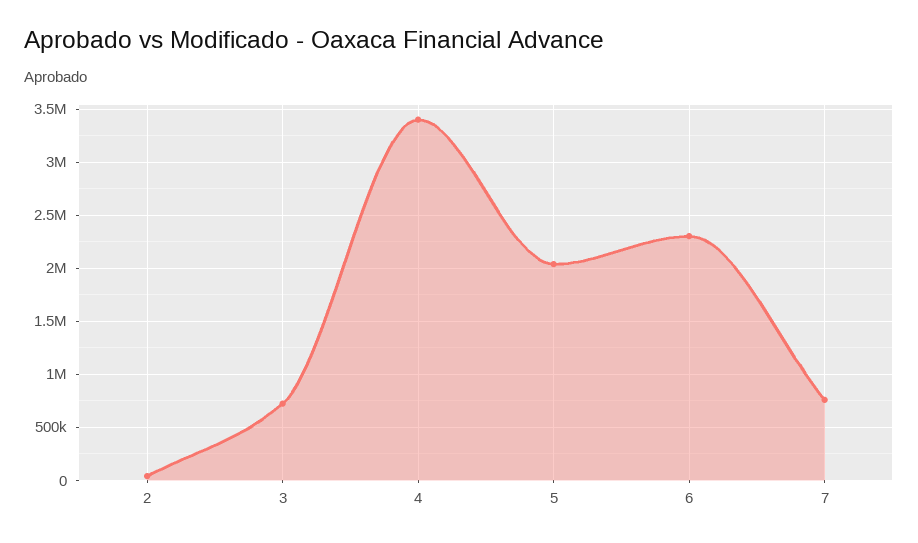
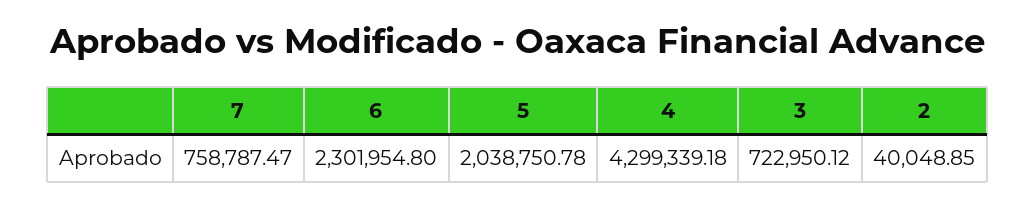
4: 3400000 -> 4299339.18

